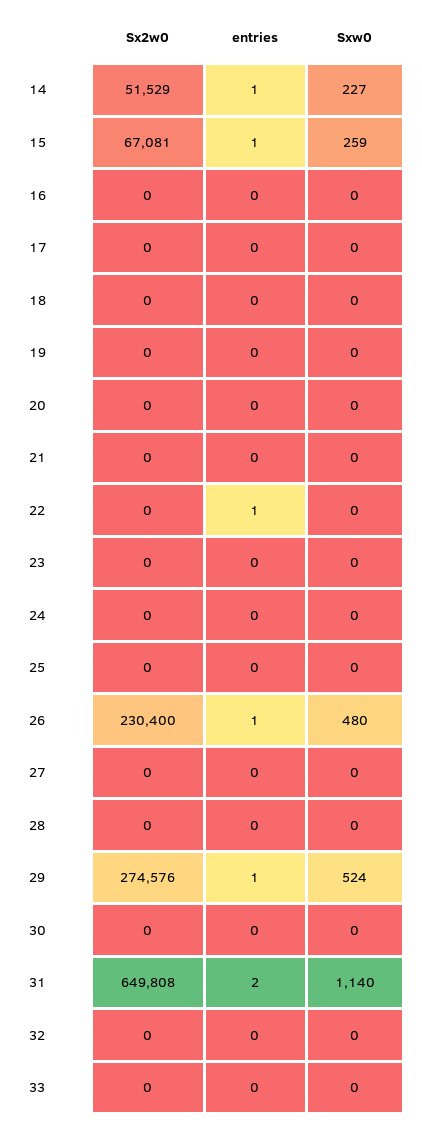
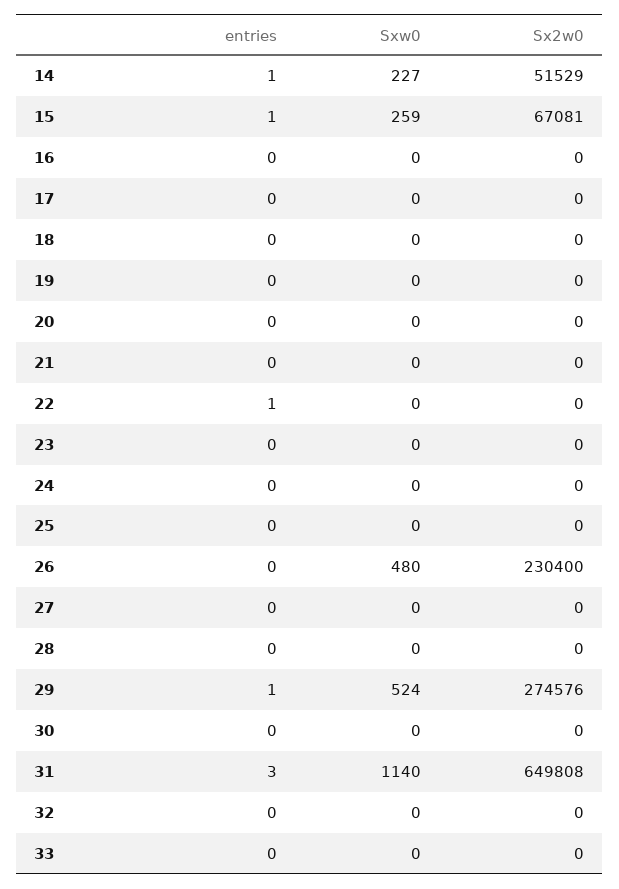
entries, 26: 1 -> 0
entries, 31: 2 -> 3

